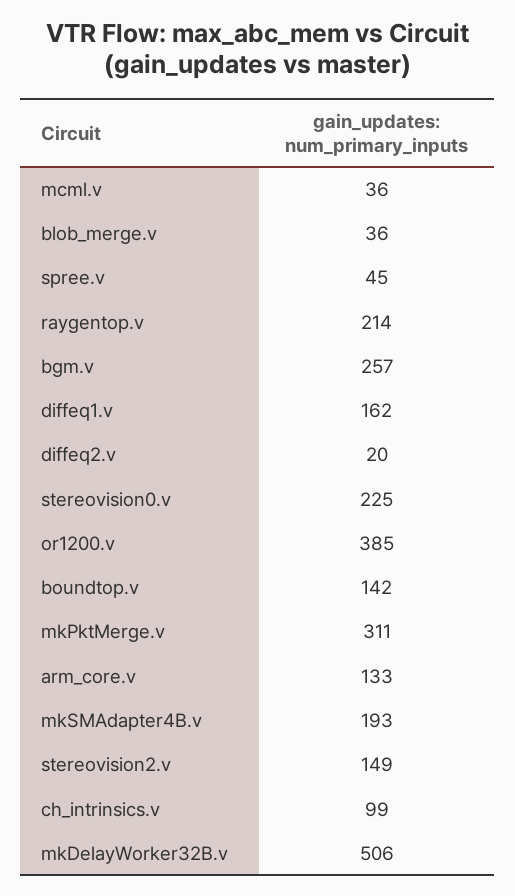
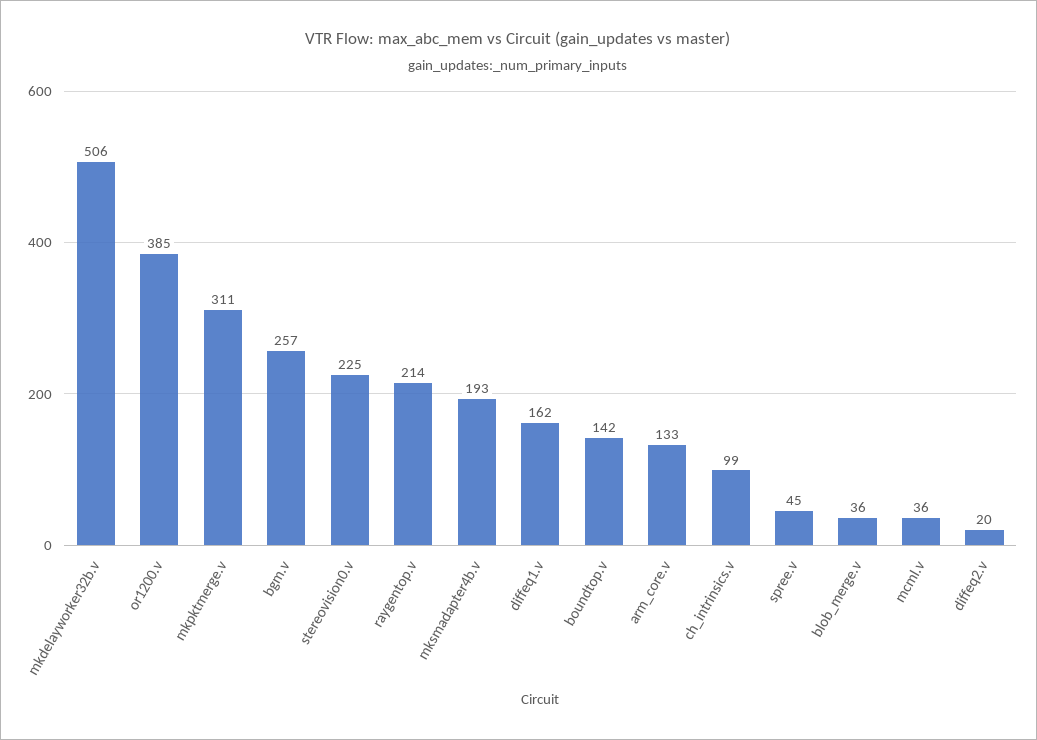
stereovision2.v: 149 -> none

